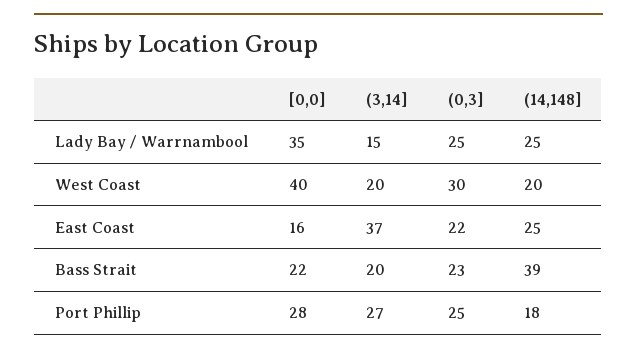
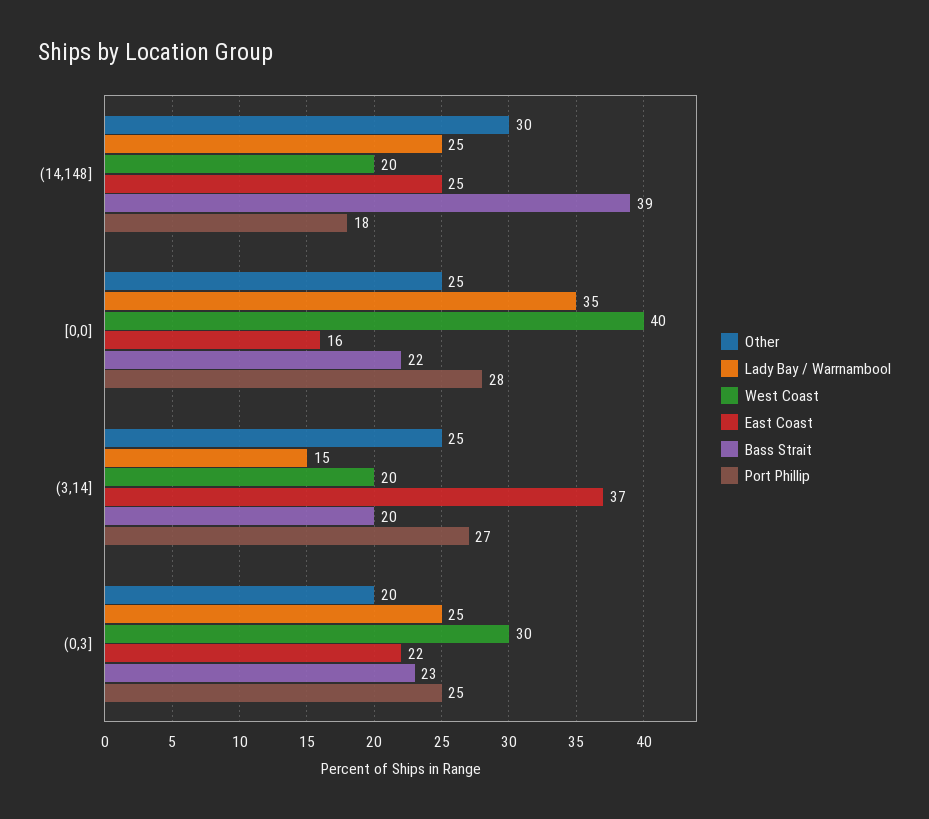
Other, (14,148]: none -> 30
Other, [0,0]: none -> 25
Other, (3,14]: none -> 25
Other, (0,3]: none -> 20

